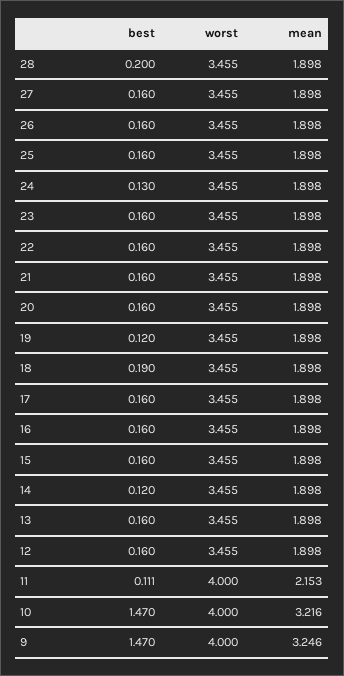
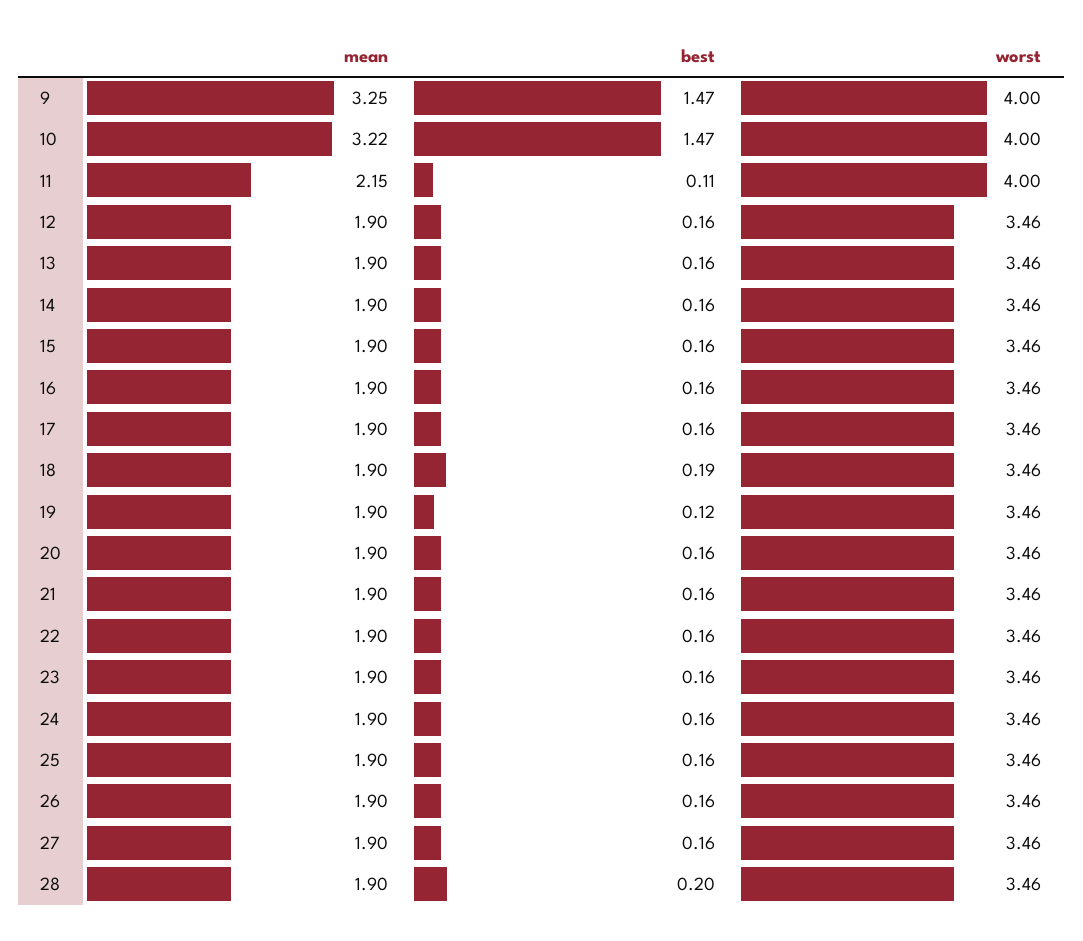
best, 24: 0.13 -> 0.16
best, 14: 0.12 -> 0.16

